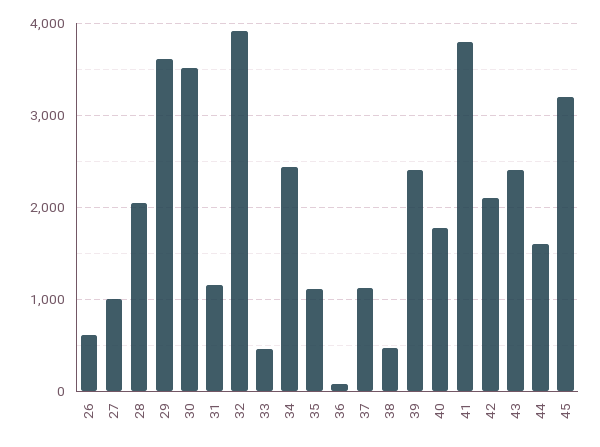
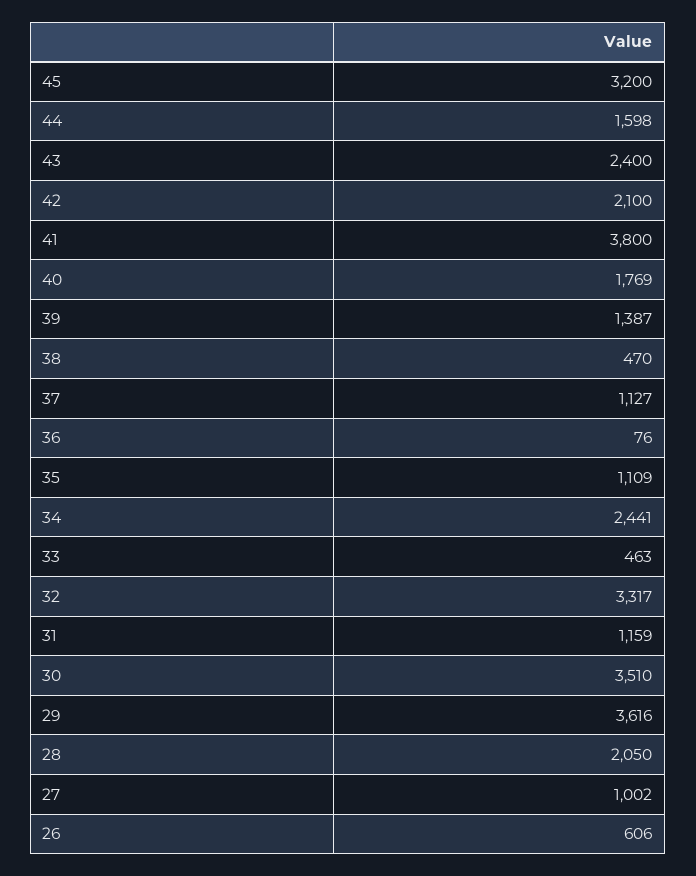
32: 3900 -> 3317
39: 2400 -> 1387

